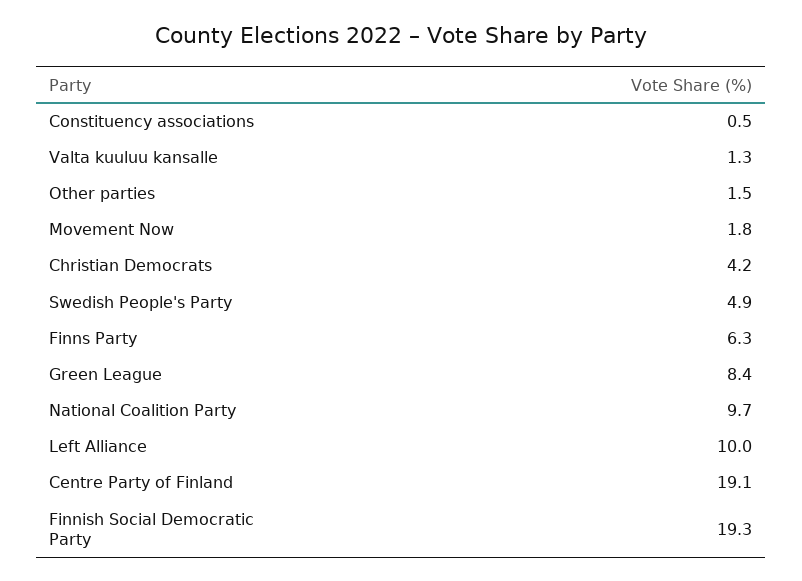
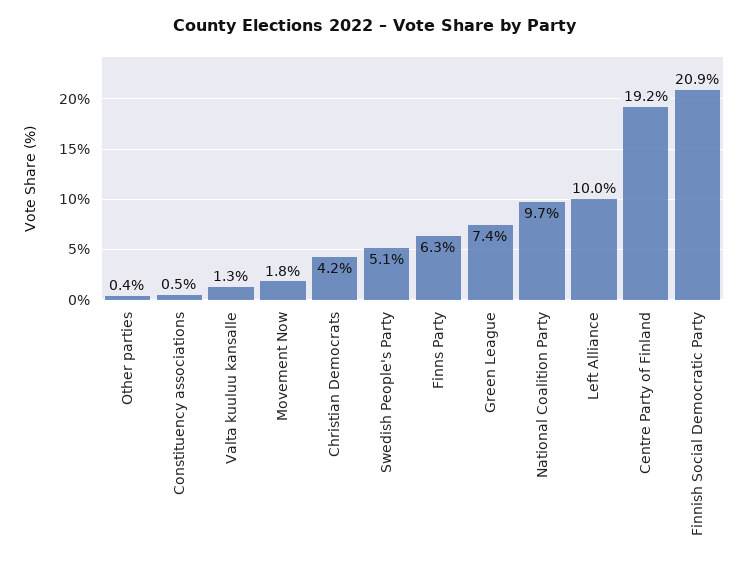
Other parties: 1.5 -> 0.4
Swedish People's Party: 4.9 -> 5.1
Green League: 8.4 -> 7.4
Centre Party of Finland: 19.1 -> 19.2
Finnish Social Democratic Party: 19.3 -> 20.9

